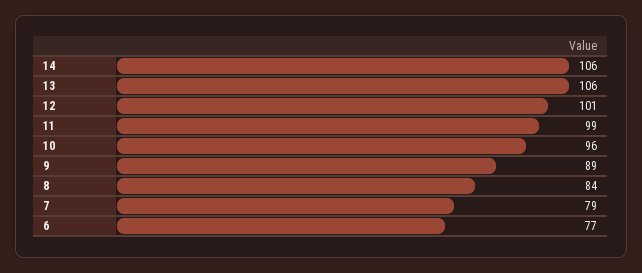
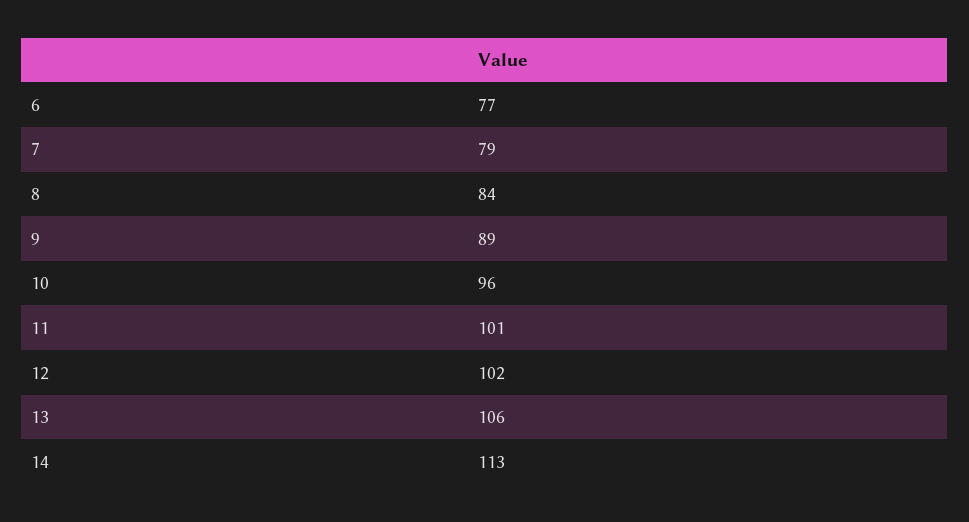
14: 106 -> 113
12: 101 -> 102
11: 99 -> 101

